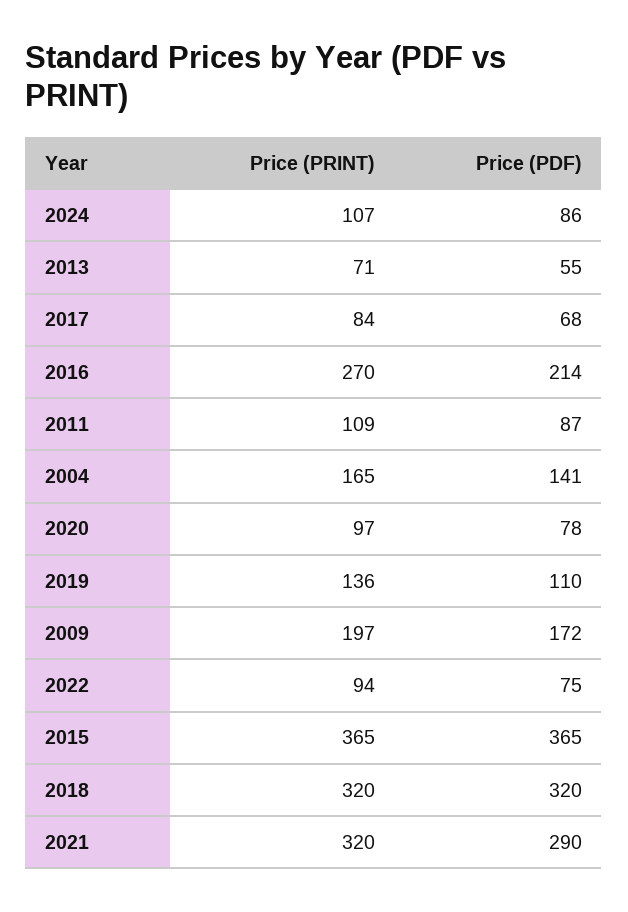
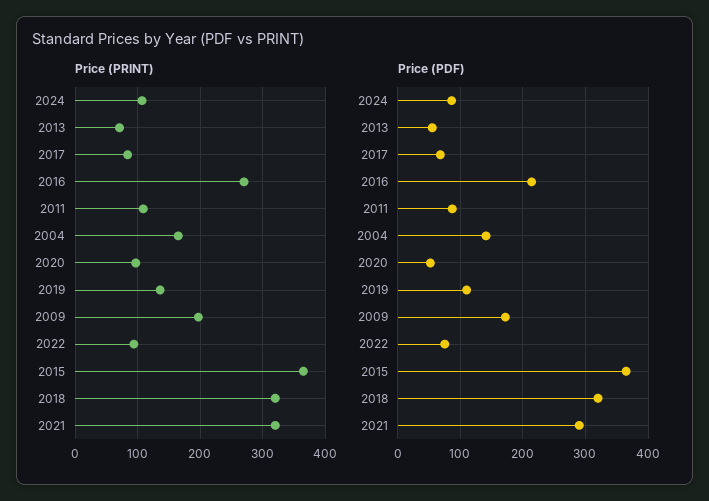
Price (PDF), 2020: 78 -> 50

